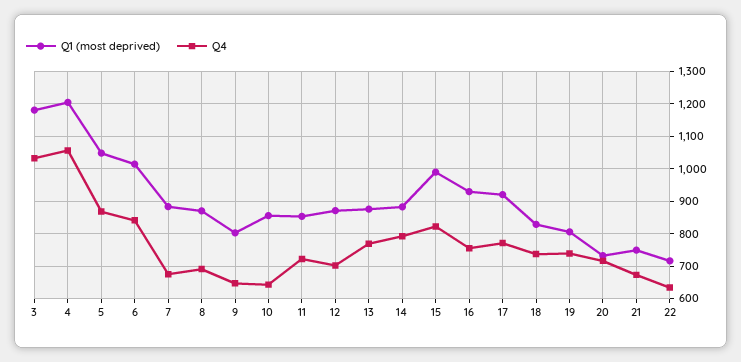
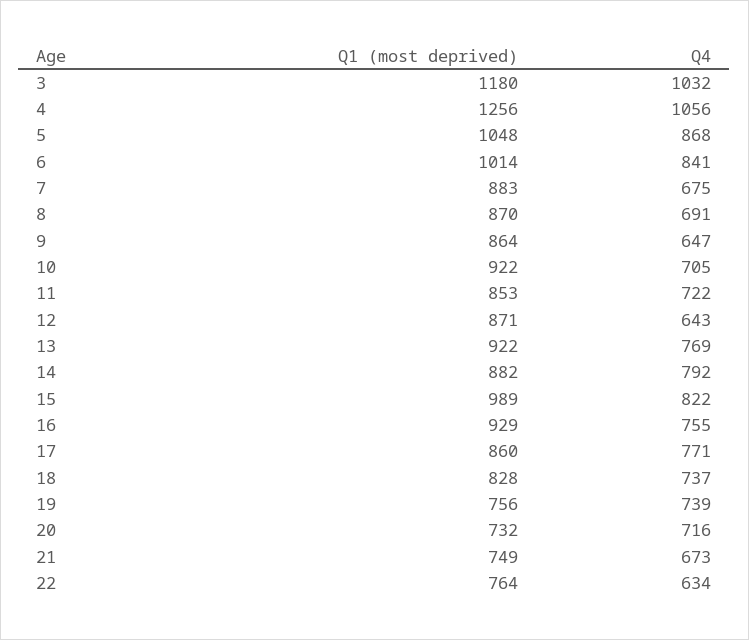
Q1 (most deprived), 4: 1200 -> 1256
Q1 (most deprived), 9: 800 -> 864
Q1 (most deprived), 10: 860 -> 922
Q4, 10: 640 -> 705
Q4, 12: 700 -> 643
Q1 (most deprived), 13: 880 -> 922
Q1 (most deprived), 17: 920 -> 860
Q1 (most deprived), 19: 800 -> 756
Q1 (most deprived), 22: 720 -> 764

